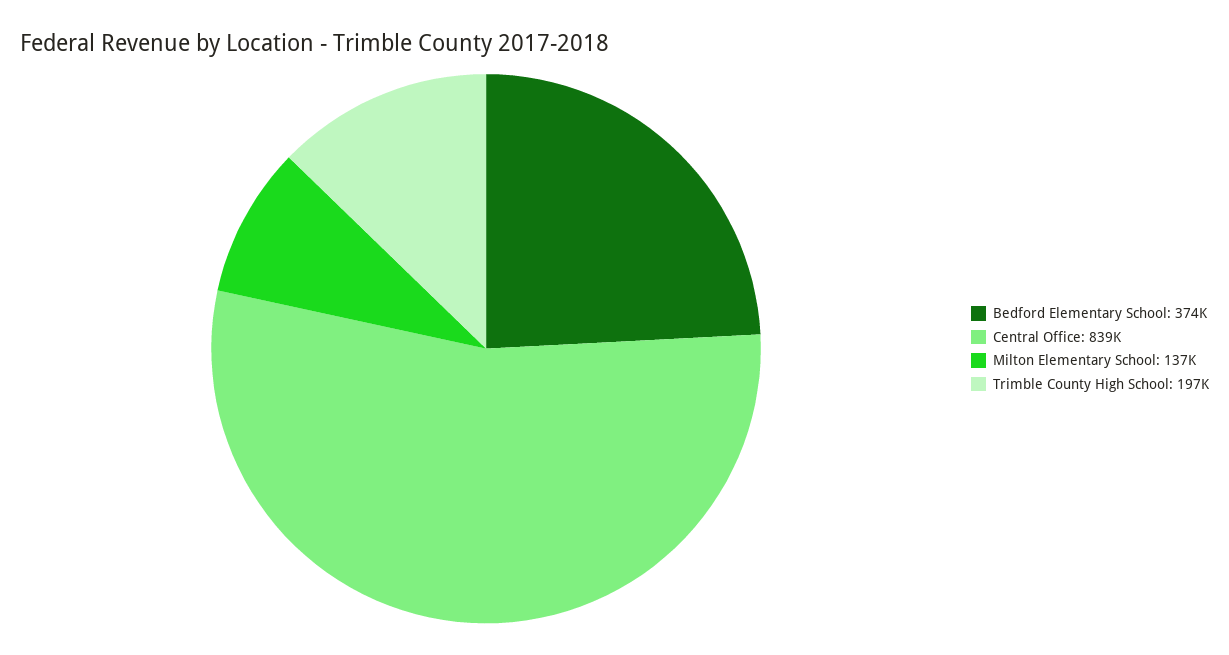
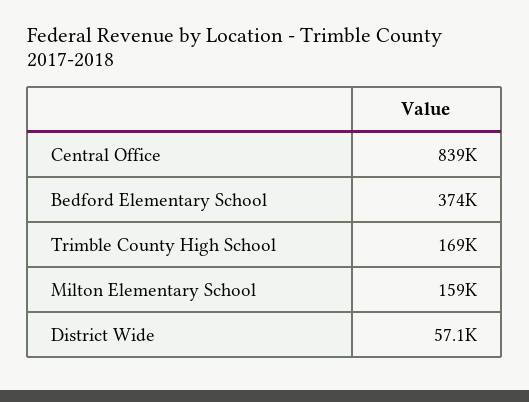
Milton Elementary School: 137000 -> 159000
Trimble County High School: 197000 -> 169000
District Wide: none -> 57100

